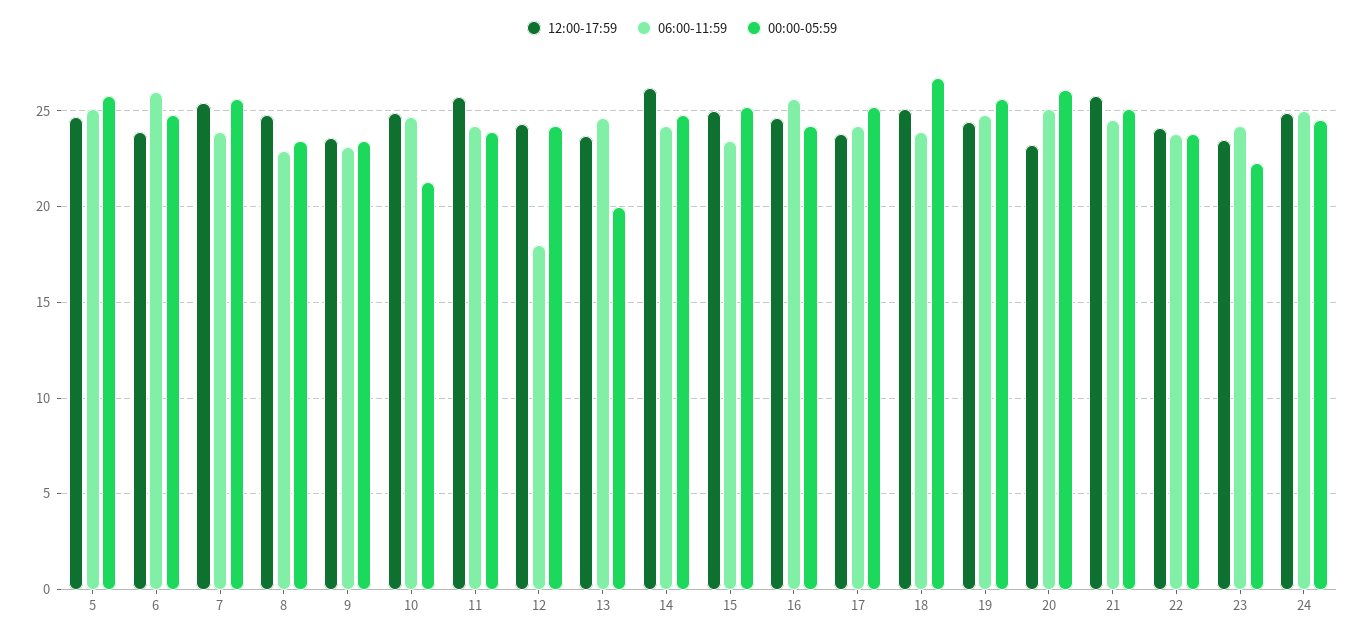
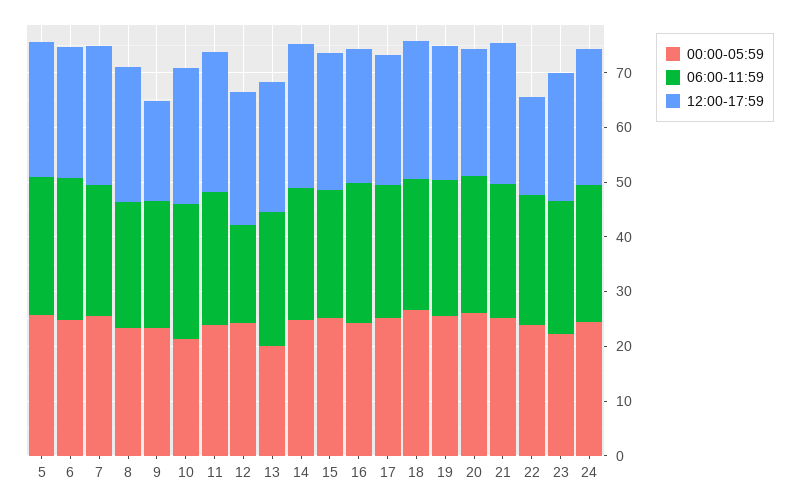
12:00-17:59, 9: 23.5 -> 18
12:00-17:59, 22: 24 -> 18

